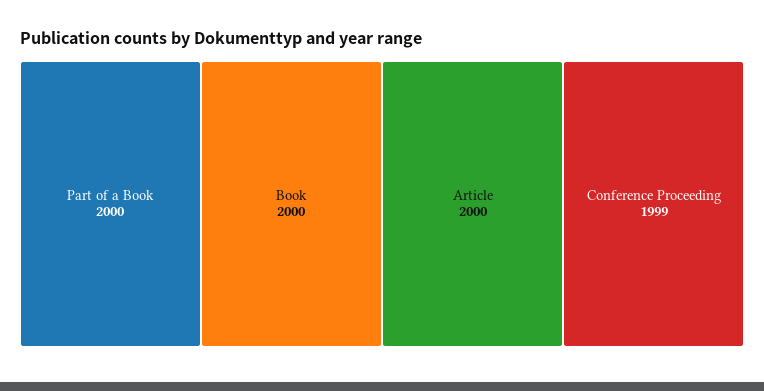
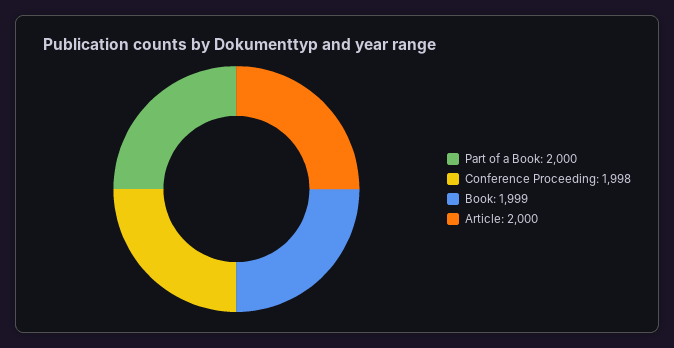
Book: 2000 -> 1999
Conference Proceeding: 1999 -> 1998

